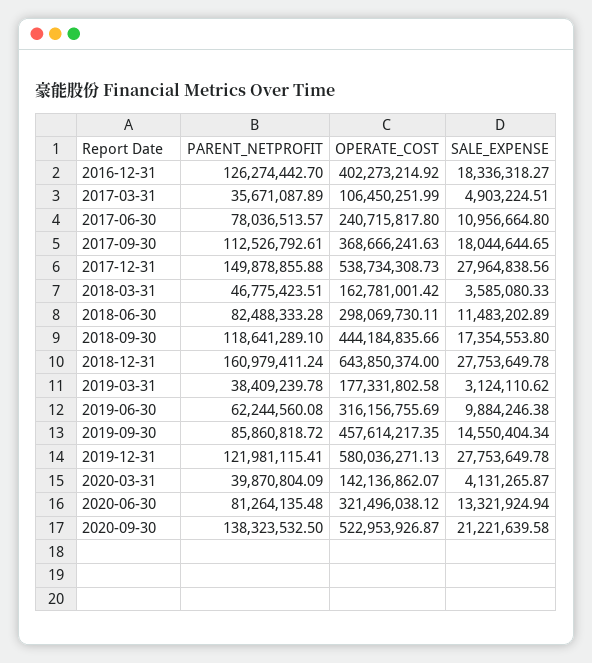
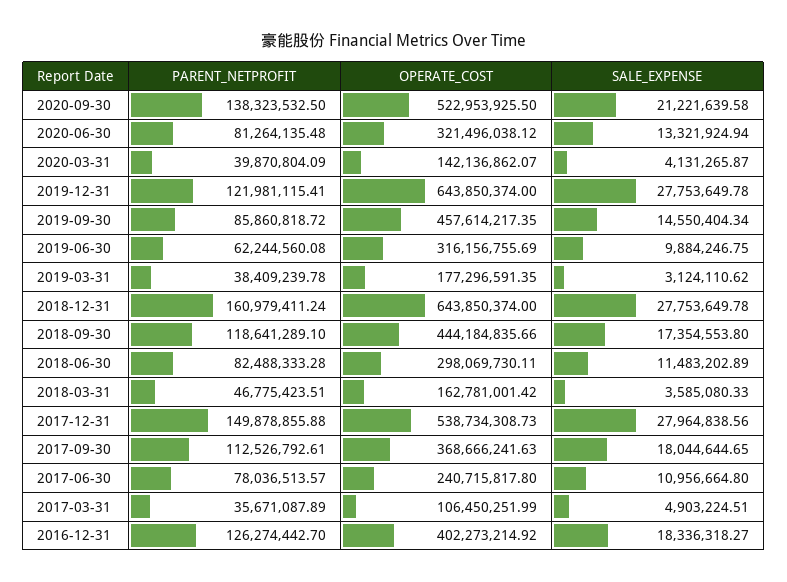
OPERATE_COST, 2019-03-31: 177331802.58 -> 177296591.35
SALE_EXPENSE, 2019-06-30: 9884246.38 -> 9884246.75
OPERATE_COST, 2019-12-31: 580036271.13 -> 643850374
OPERATE_COST, 2020-09-30: 522953926.87 -> 522953925.5

